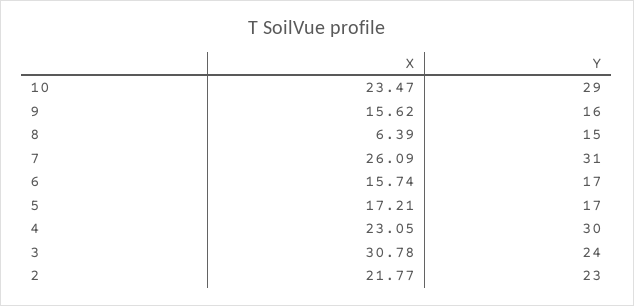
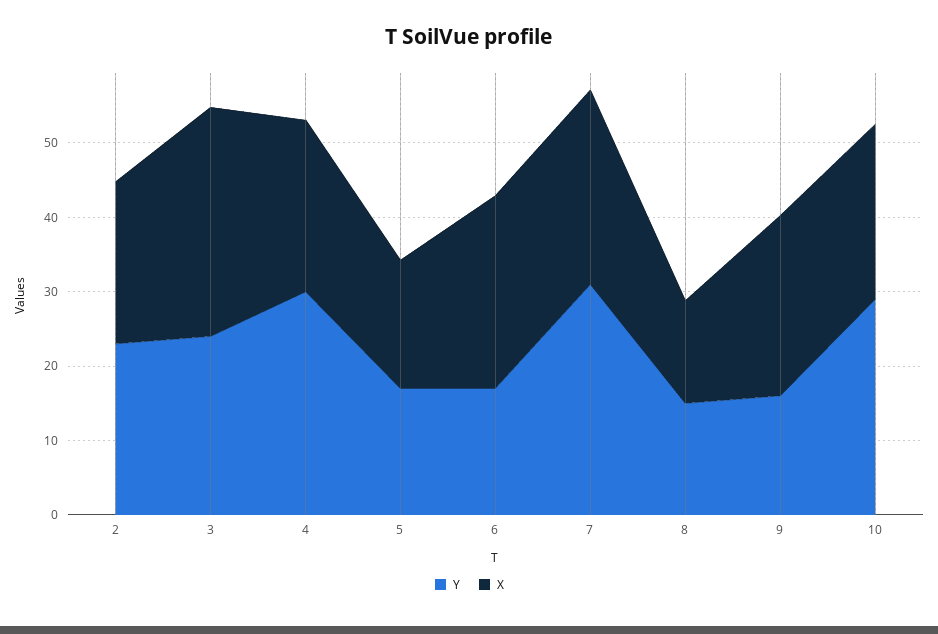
X, 9: 15.62 -> 24
X, 8: 6.39 -> 14
X, 6: 15.74 -> 26

